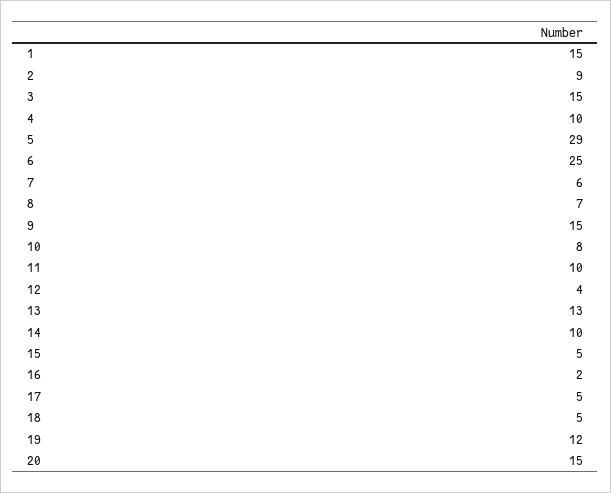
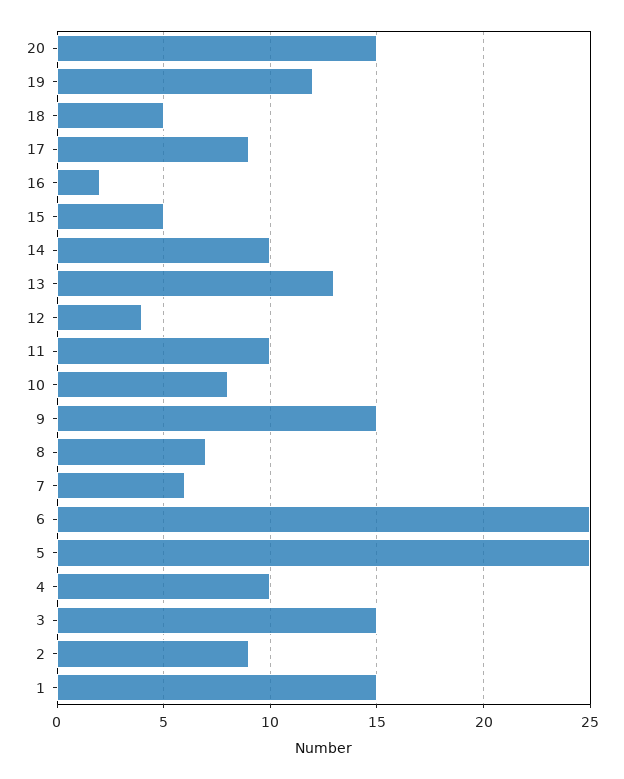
5: 29 -> 25
17: 5 -> 9

